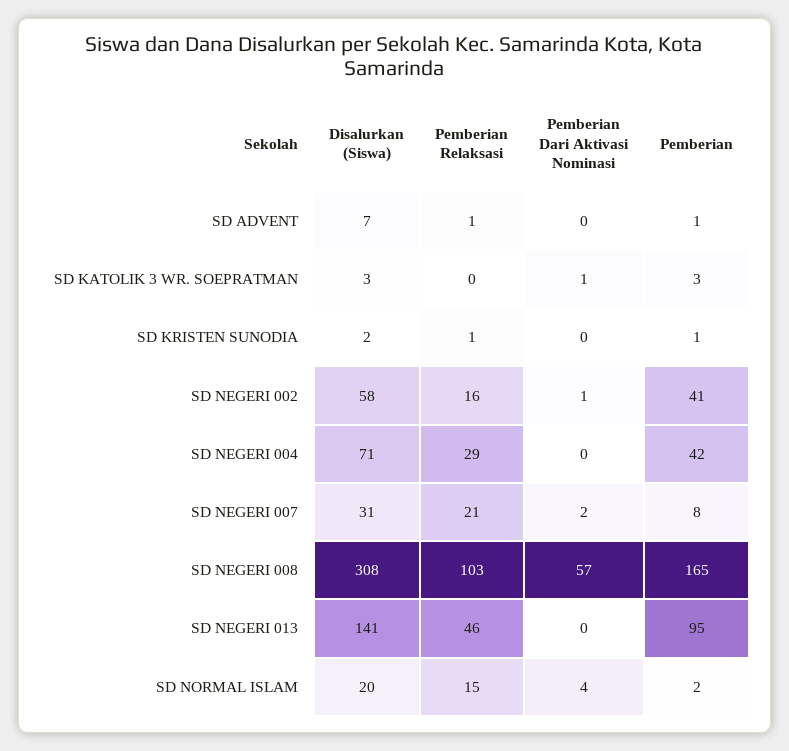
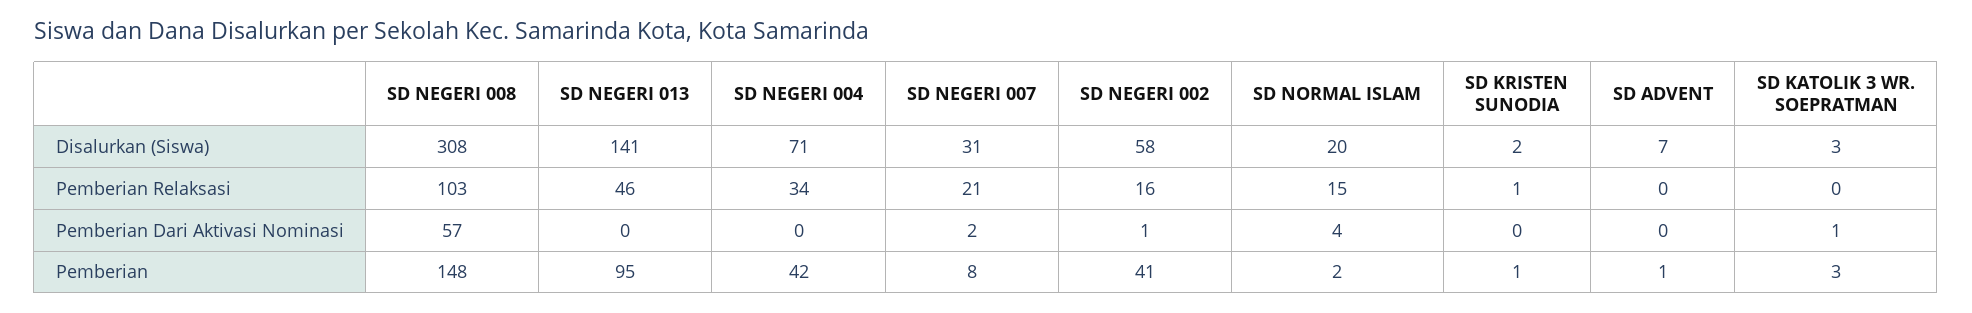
Pemberian Relaksasi, SD ADVENT: 1 -> 0
Pemberian Relaksasi, SD NEGERI 004: 29 -> 34
Pemberian, SD NEGERI 008: 165 -> 148

